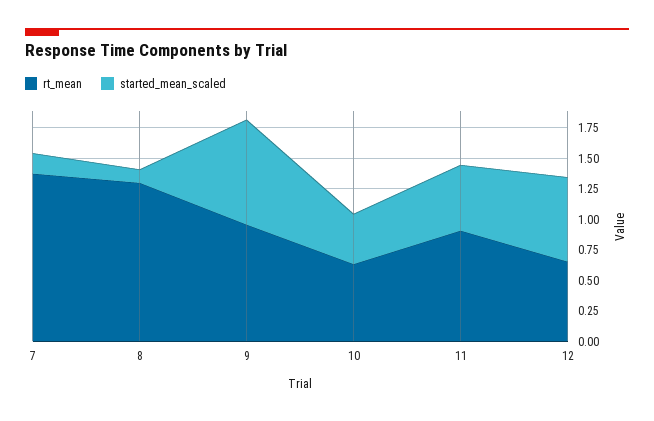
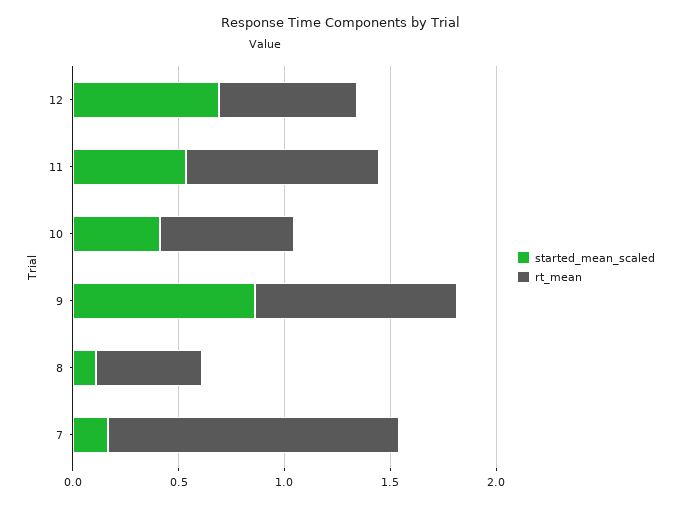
rt_mean, 8: 1.25 -> 0.5

